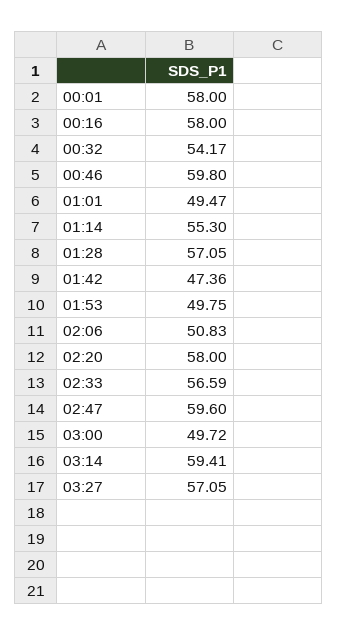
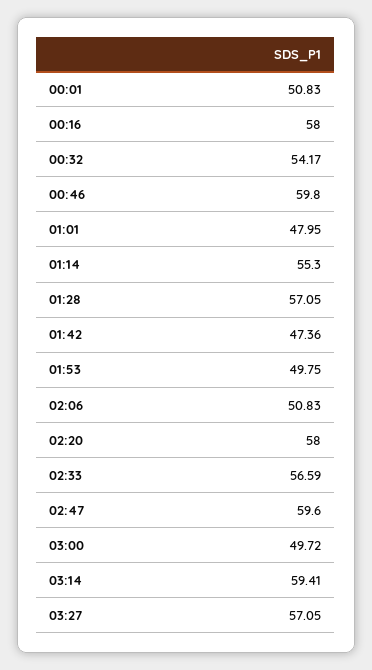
00:01: 58 -> 50.83
01:01: 49.47 -> 47.95

